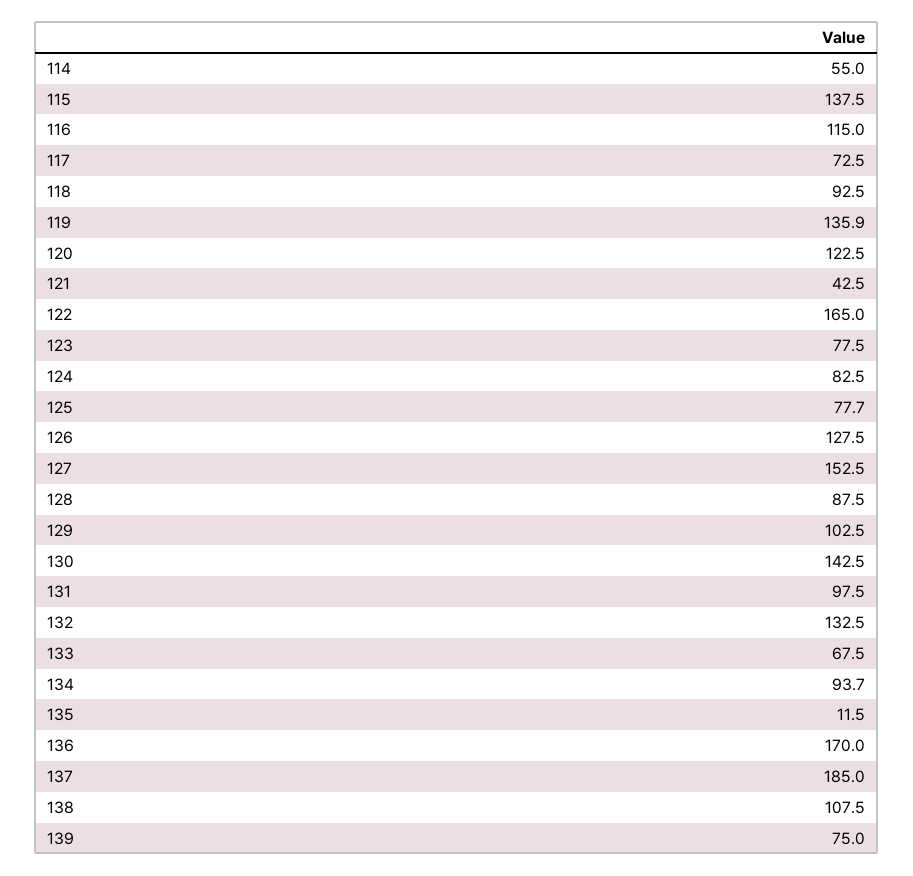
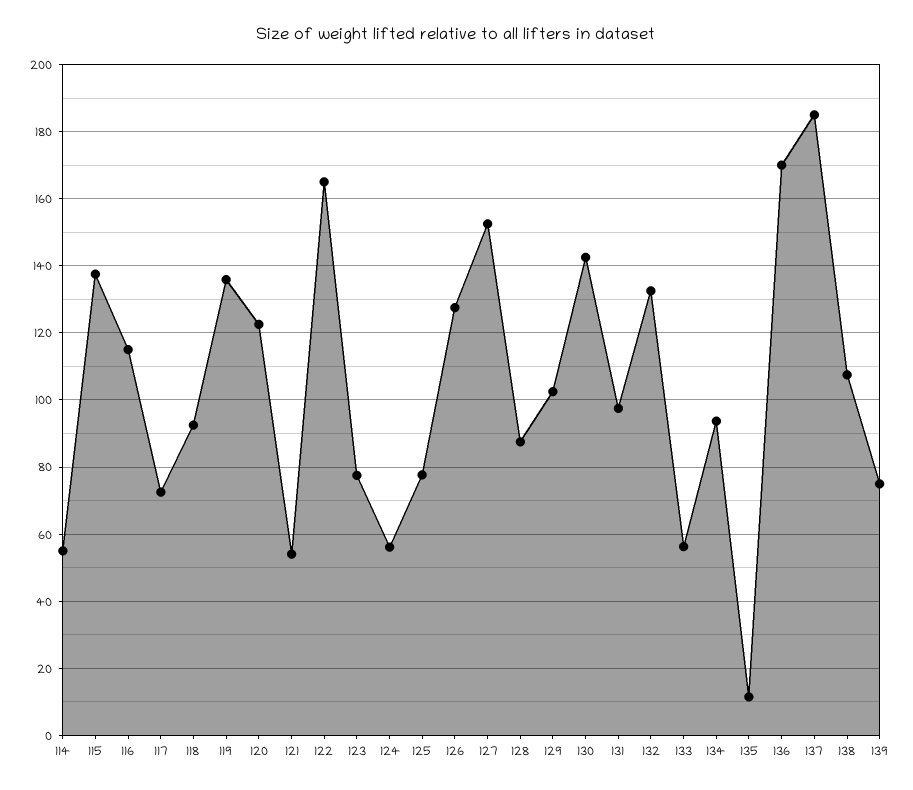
121: 42.5 -> 54
124: 82.5 -> 56
133: 67.5 -> 56

